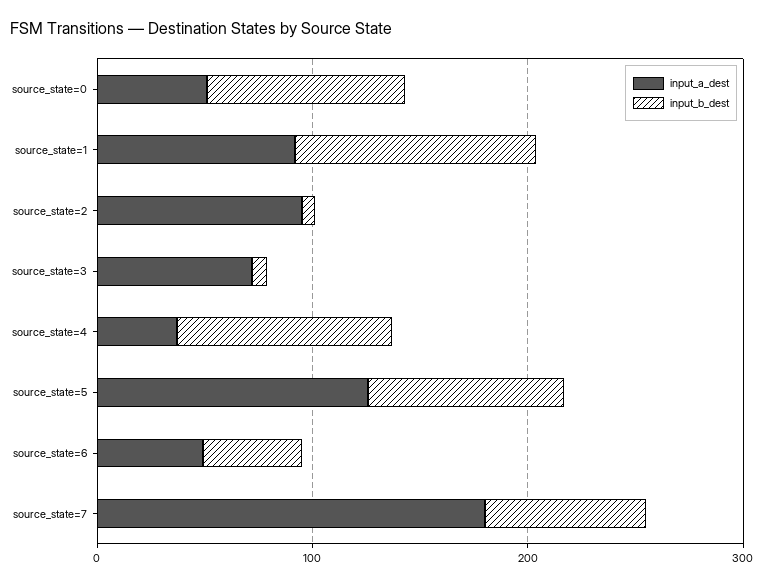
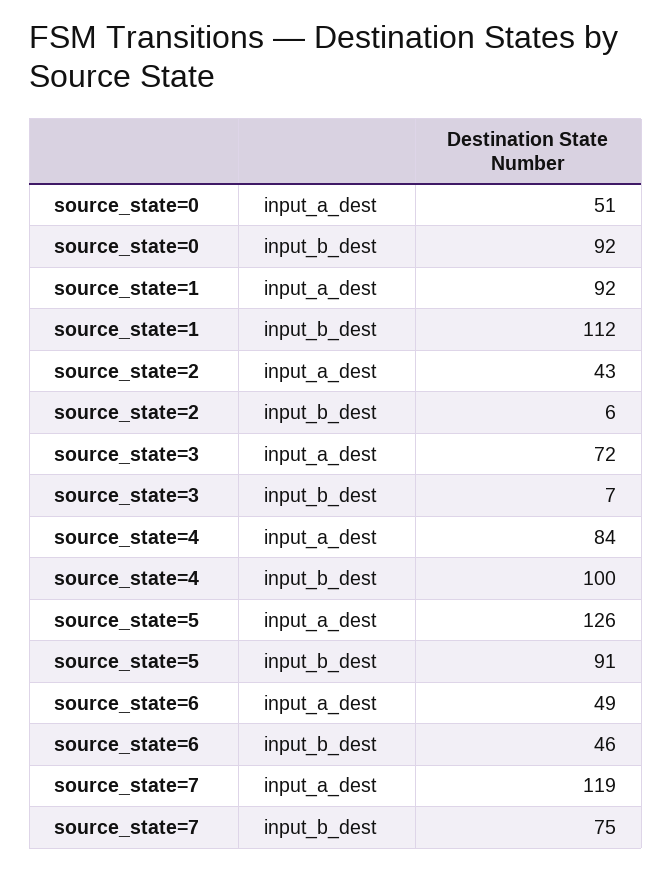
input_a_dest, source_state=2: 100 -> 43
input_a_dest, source_state=4: 40 -> 84
input_a_dest, source_state=7: 180 -> 119

